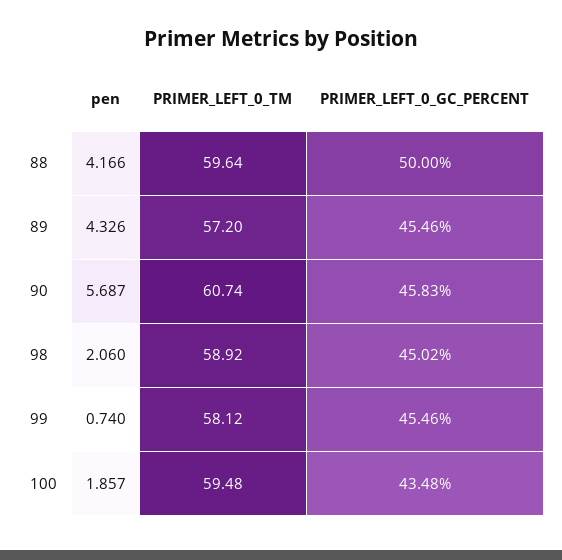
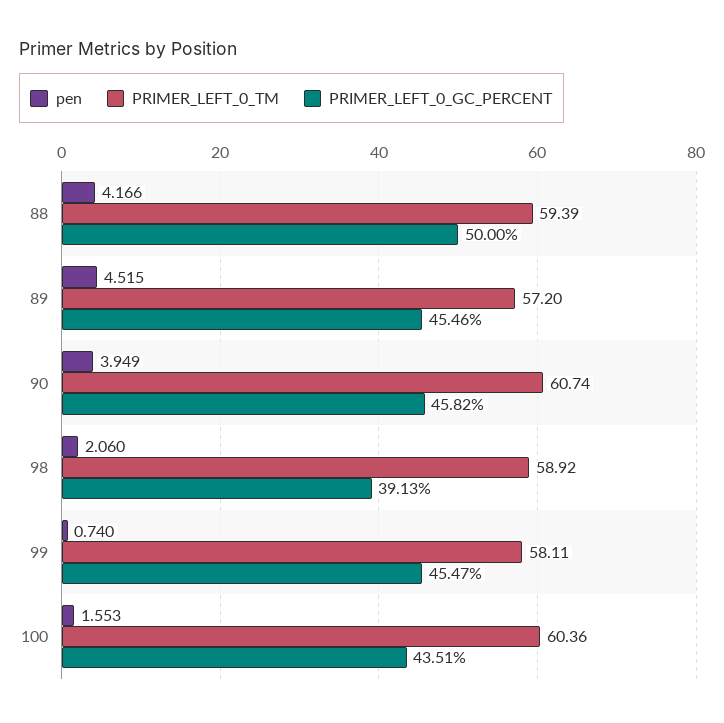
PRIMER_LEFT_0_TM, 88: 59.64 -> 59.39
pen, 89: 4.326 -> 4.515
pen, 90: 5.687 -> 3.949
PRIMER_LEFT_0_GC_PERCENT, 90: 45.83 -> 45.82
PRIMER_LEFT_0_GC_PERCENT, 98: 45.02 -> 39.13
PRIMER_LEFT_0_TM, 99: 58.12 -> 58.11
PRIMER_LEFT_0_GC_PERCENT, 99: 45.46 -> 45.47
pen, 100: 1.857 -> 1.553
PRIMER_LEFT_0_TM, 100: 59.48 -> 60.36
PRIMER_LEFT_0_GC_PERCENT, 100: 43.48 -> 43.51

